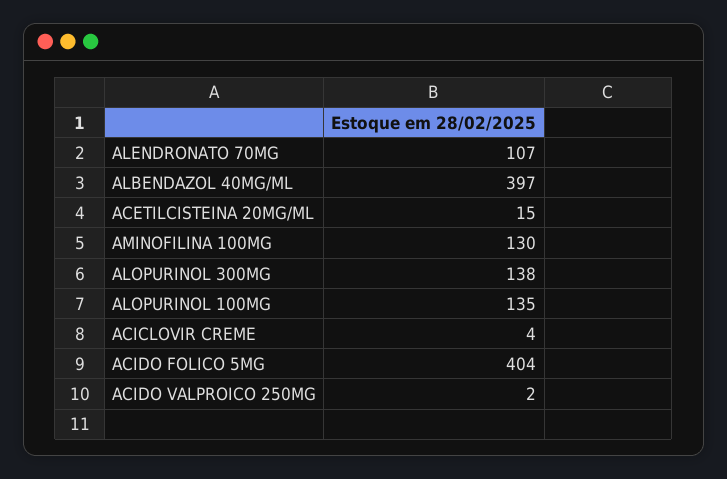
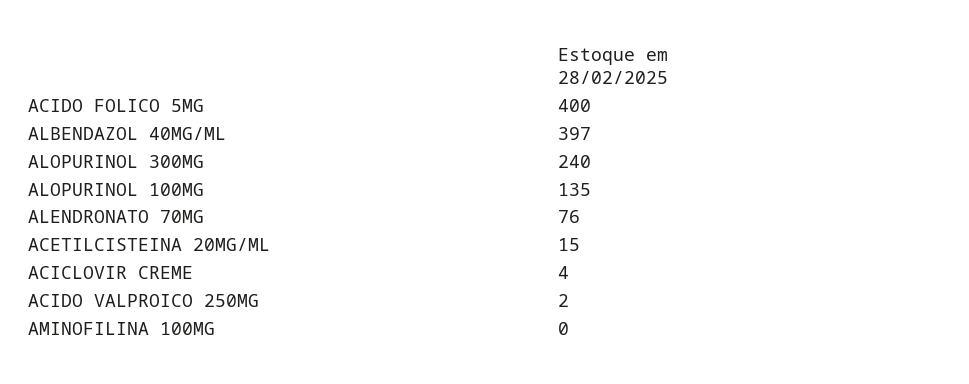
ALENDRONATO 70MG: 107 -> 76
AMINOFILINA 100MG: 130 -> 0
ALOPURINOL 300MG: 138 -> 240
ACIDO FOLICO 5MG: 404 -> 400

